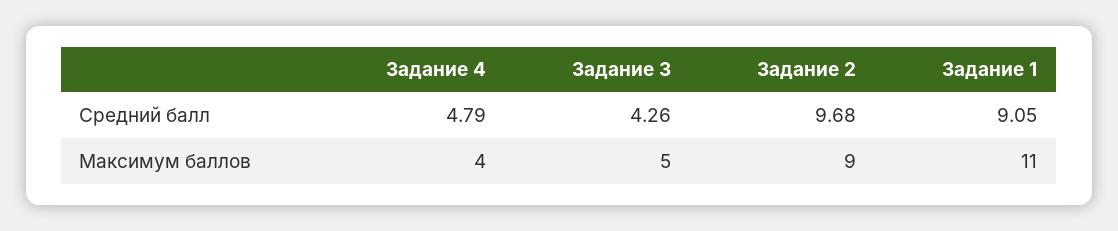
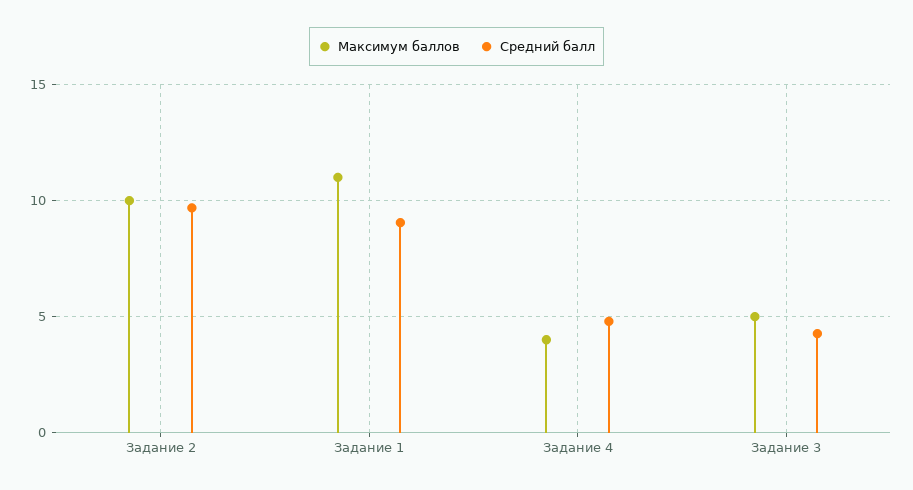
Максимум баллов, Задание 2: 9 -> 10

